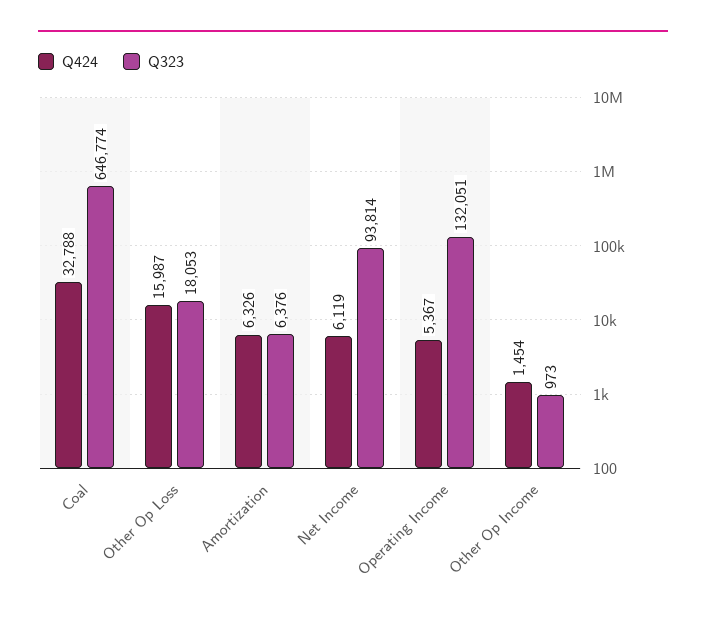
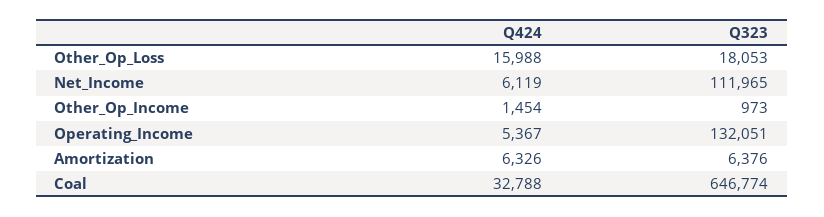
Q424, Other Op Loss: 15987 -> 15988
Q323, Net Income: 93814 -> 111965

